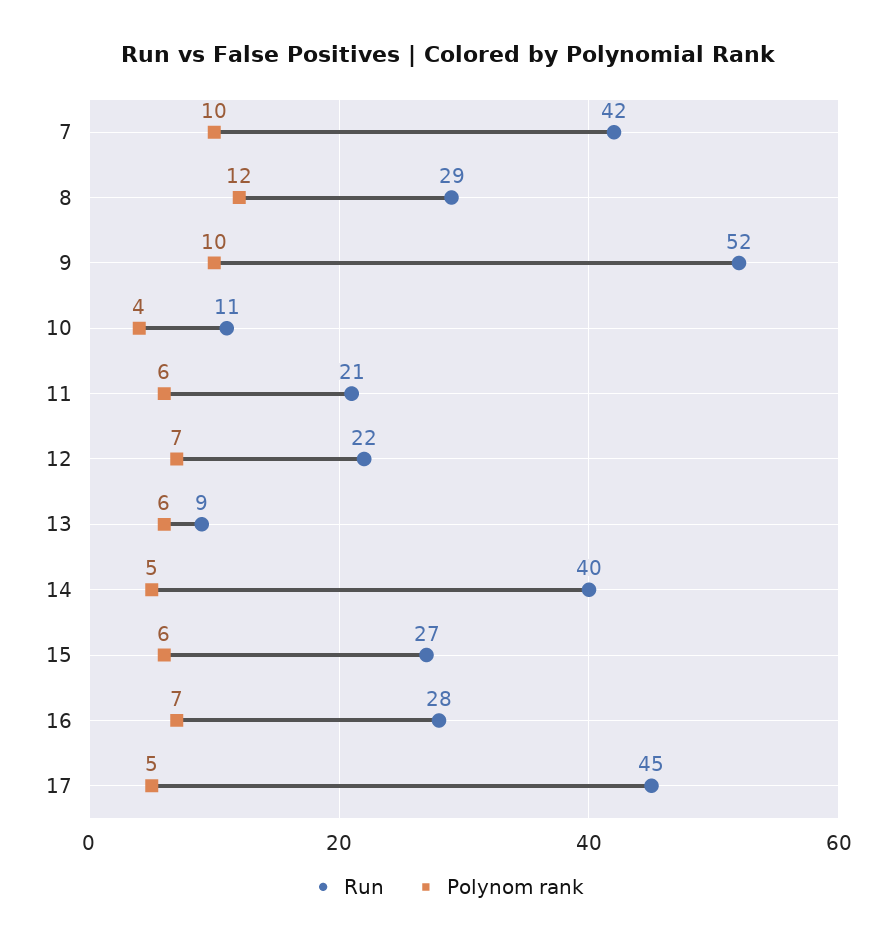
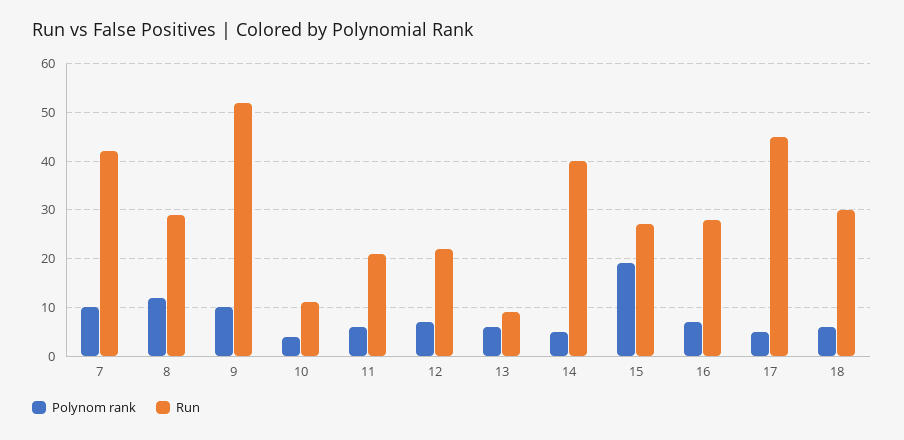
Polynom rank, 15: 6 -> 20
Polynom rank, 18: none -> 5
Run, 18: none -> 30

